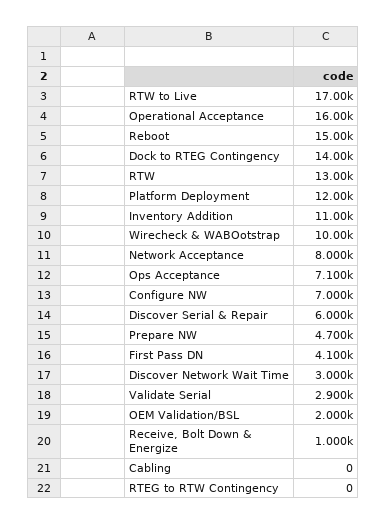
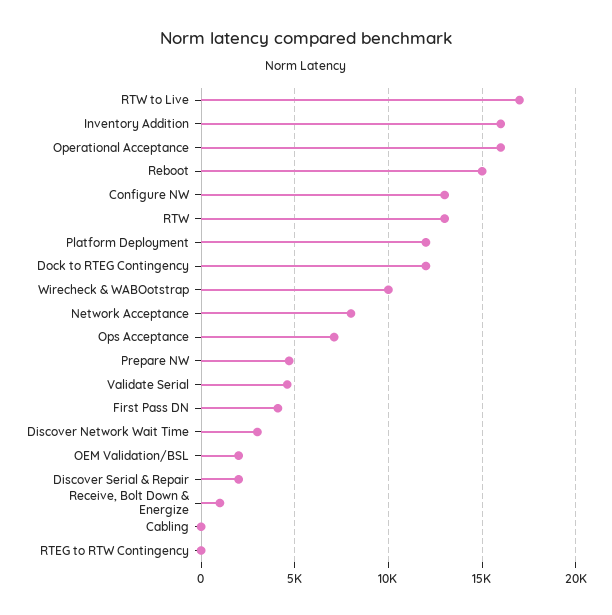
Dock to RTEG Contingency: 14000 -> 12000
Inventory Addition: 11000 -> 16000
Configure NW: 7000 -> 13000
Discover Serial & Repair: 6000 -> 2000
Validate Serial: 2900 -> 4500

